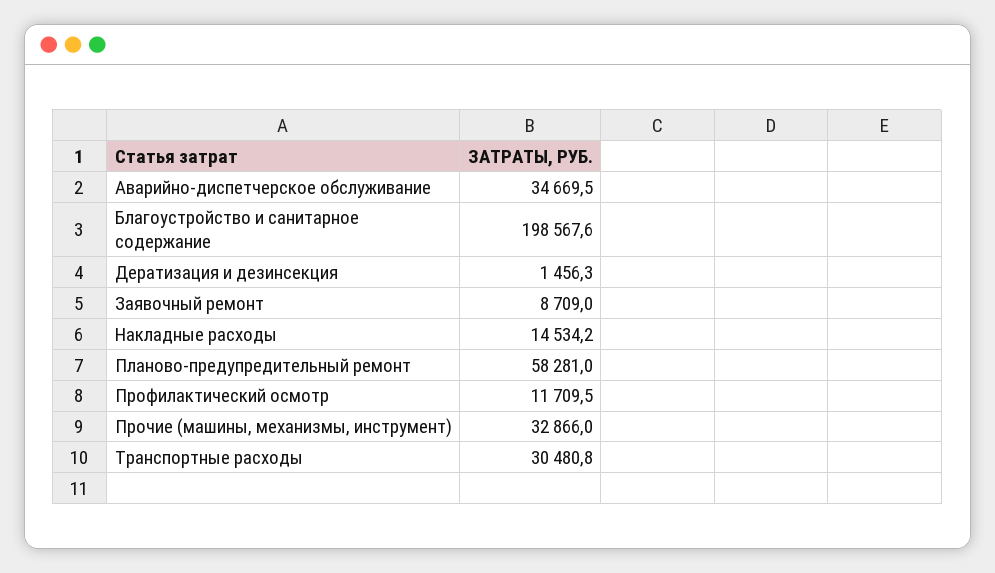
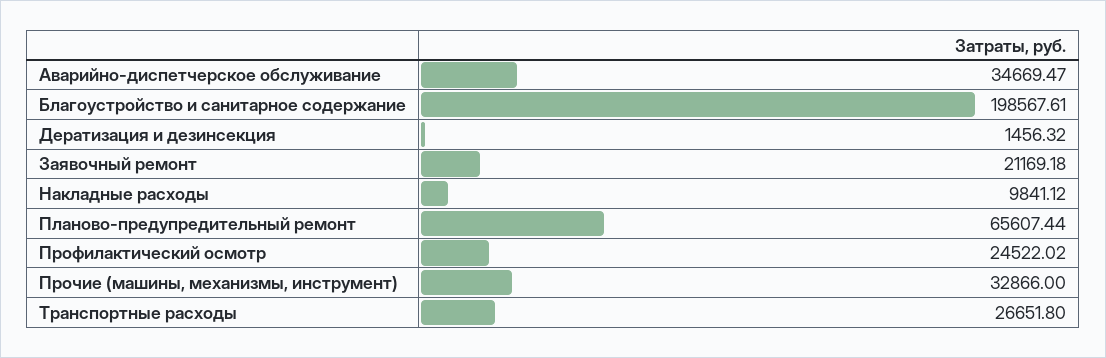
Заявочный ремонт: 8709 -> 21169.18
Накладные расходы: 14534.2 -> 9841.12
Планово-предупредительный ремонт: 58281 -> 65607.44
Профилактический осмотр: 11709.5 -> 24522.02
Транспортные расходы: 30480.8 -> 26651.8

